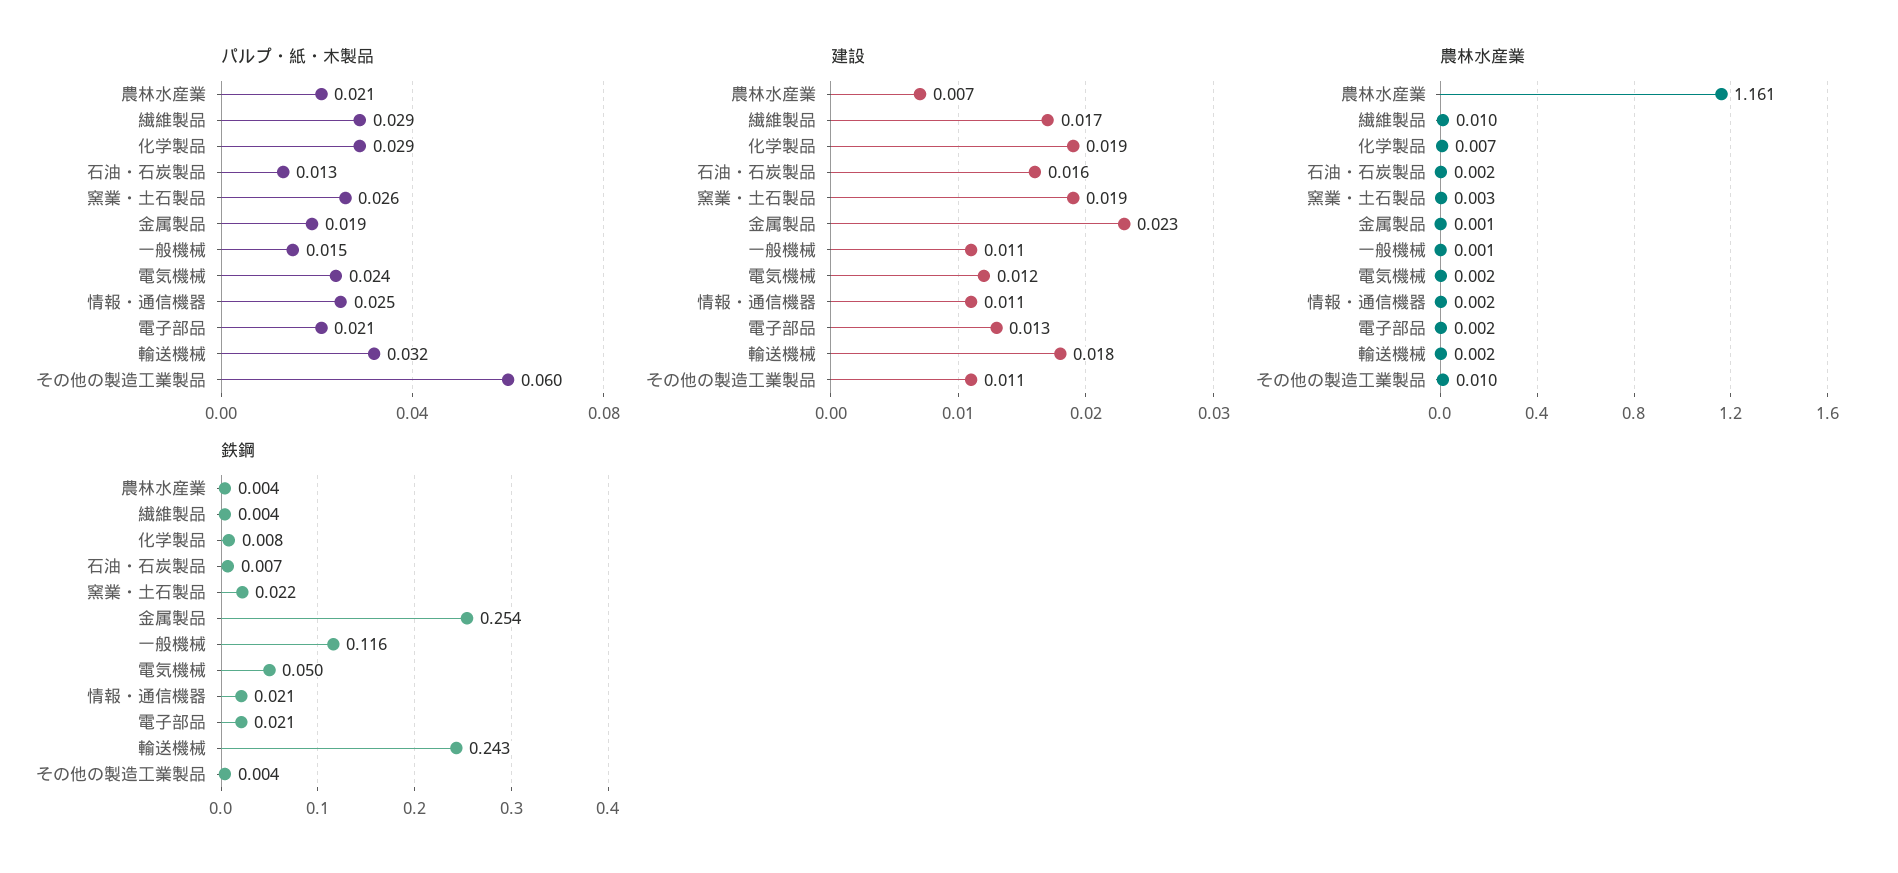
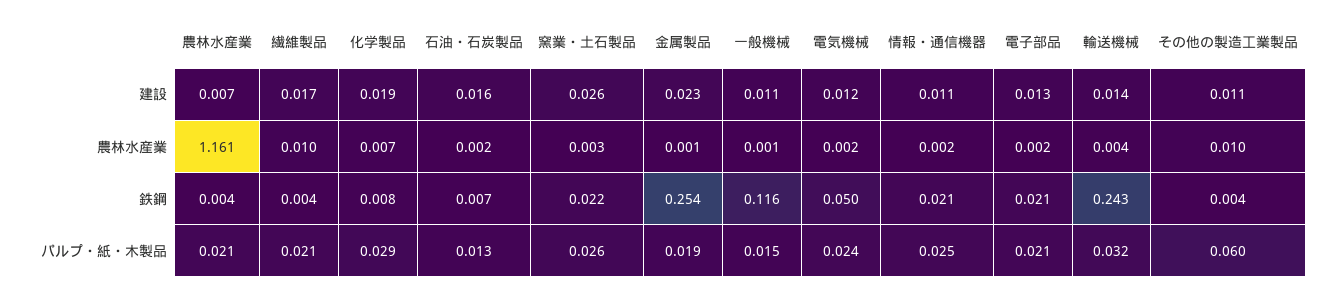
パルプ・紙・木製品, 繊維製品: 0.029 -> 0.021
建設, 窯業・土石製品: 0.019 -> 0.026
建設, 輸送機械: 0.018 -> 0.014
農林水産業, 輸送機械: 0.002 -> 0.004

